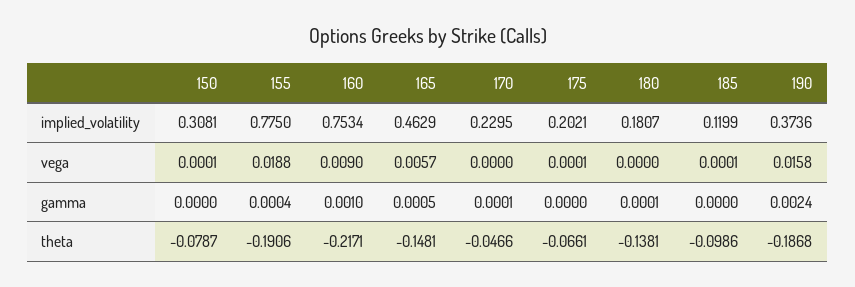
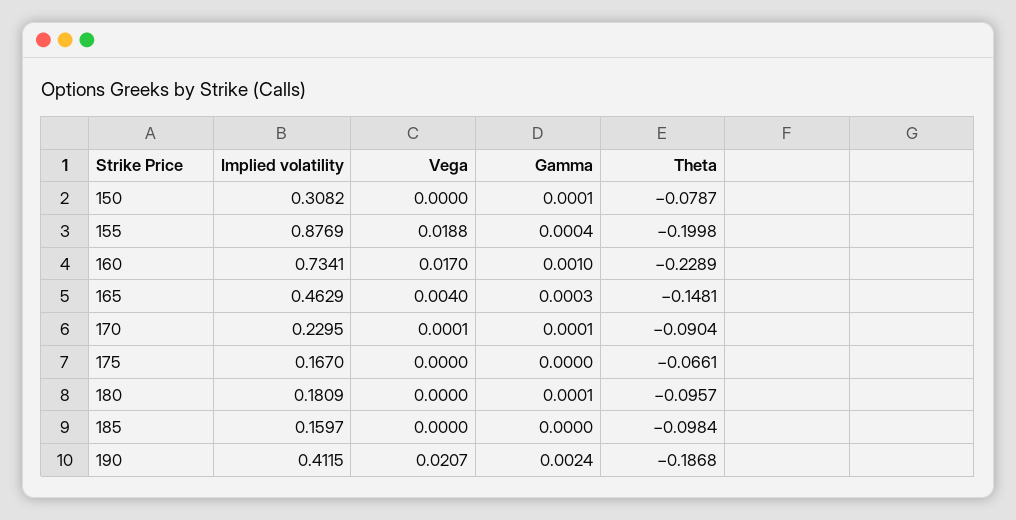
150, implied_volatility: 0.3081 -> 0.3082
155, implied_volatility: 0.775 -> 0.8769
160, implied_volatility: 0.7534 -> 0.7341
175, implied_volatility: 0.2021 -> 0.167
180, implied_volatility: 0.1807 -> 0.1809
185, implied_volatility: 0.1199 -> 0.1597
190, implied_volatility: 0.3736 -> 0.4115
150, vega: 0.0001 -> 0
160, vega: 0.009 -> 0.017
165, vega: 0.0057 -> 0.004
170, vega: 0 -> 0.0001
175, vega: 0.0001 -> 0
185, vega: 0.0001 -> 0
190, vega: 0.0158 -> 0.0207
150, gamma: 0 -> 0.0001
165, gamma: 0.0005 -> 0.0003
155, theta: -0.1906 -> -0.1998
160, theta: -0.2171 -> -0.2289
170, theta: -0.0466 -> -0.0904
180, theta: -0.1381 -> -0.0957
185, theta: -0.0986 -> -0.0984

